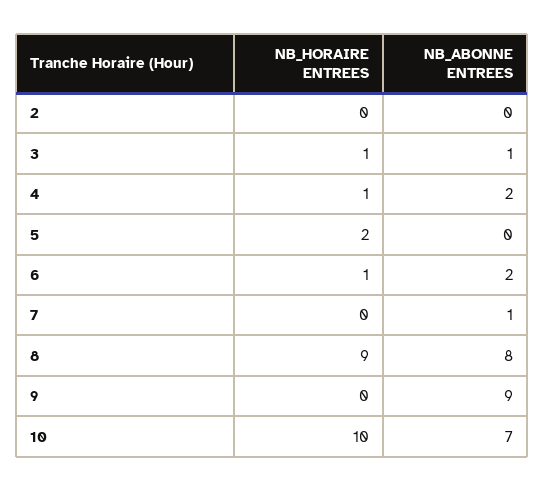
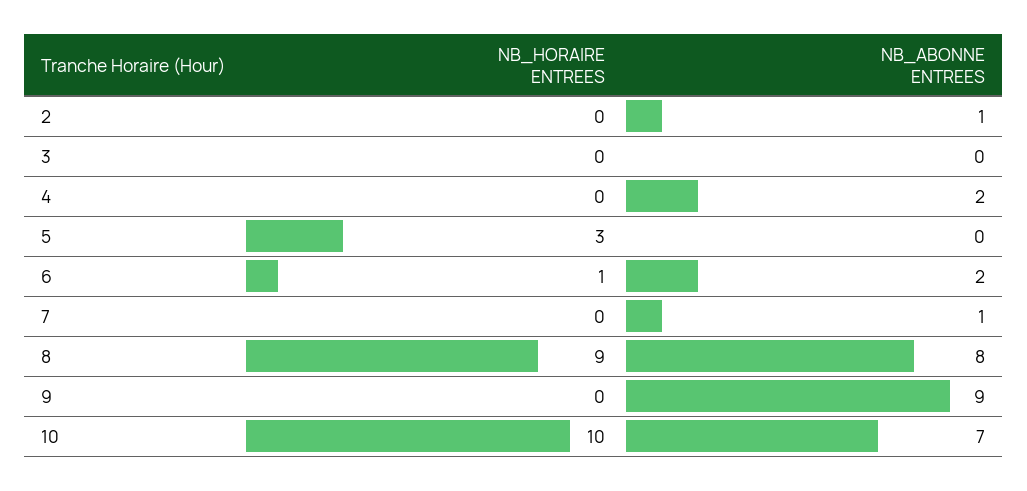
NB_ABONNE ENTREES, 2: 0 -> 1
NB_HORAIRE ENTREES, 3: 1 -> 0
NB_ABONNE ENTREES, 3: 1 -> 0
NB_HORAIRE ENTREES, 4: 1 -> 0
NB_HORAIRE ENTREES, 5: 2 -> 3

